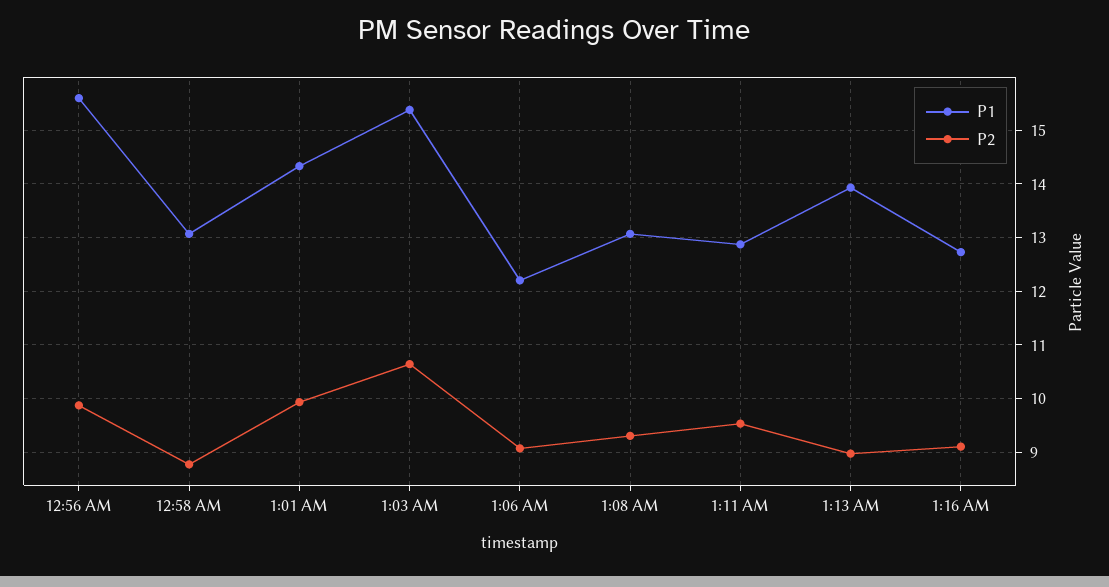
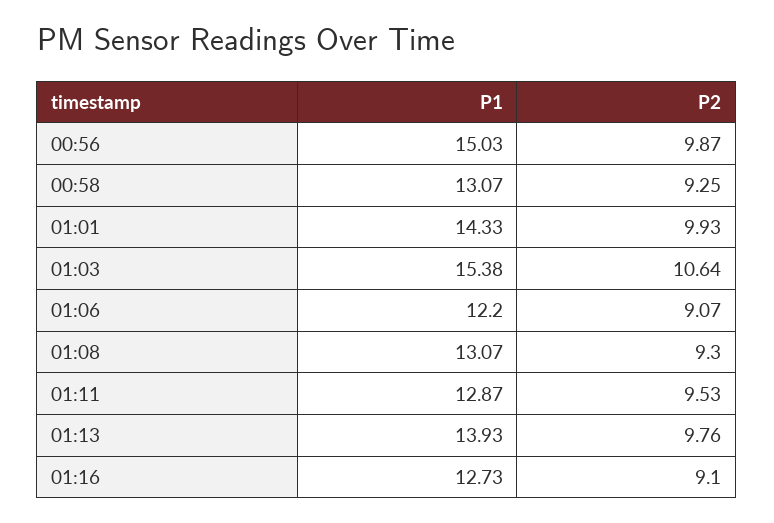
P1, 12:56 AM: 15.6 -> 15.03
P2, 12:58 AM: 8.8 -> 9.25
P2, 1:13 AM: 9 -> 9.76

